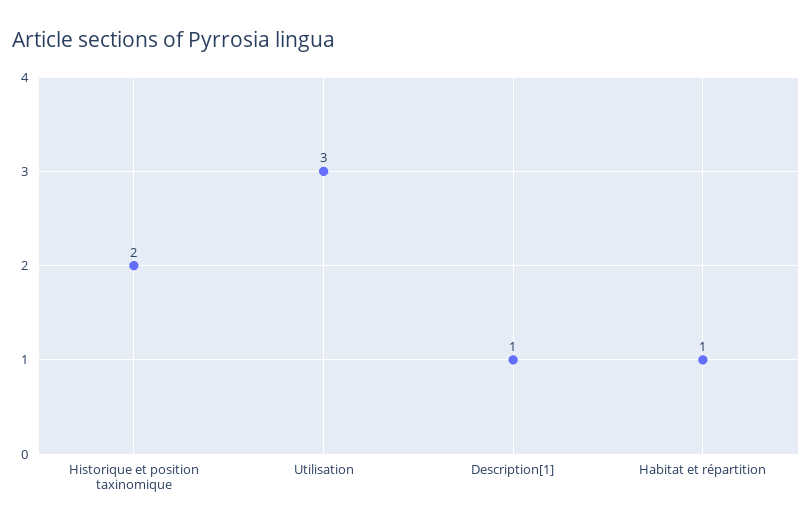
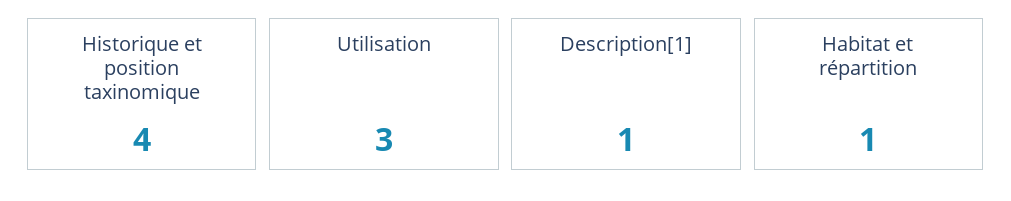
Historique et position taxinomique: 2 -> 4

